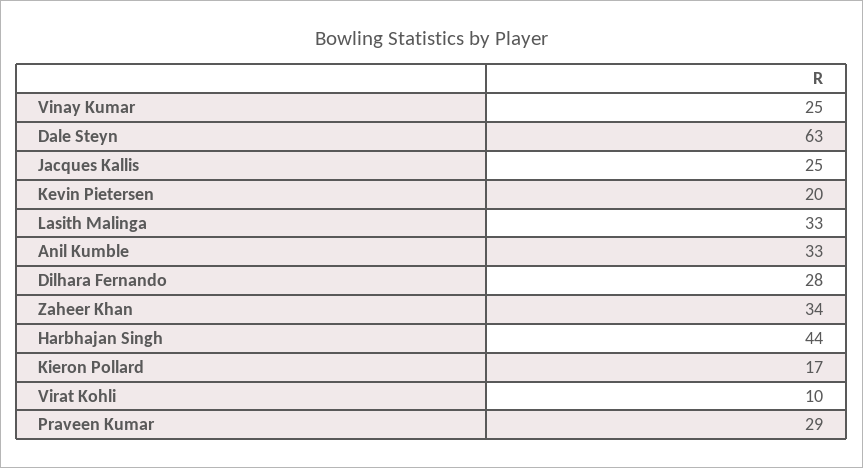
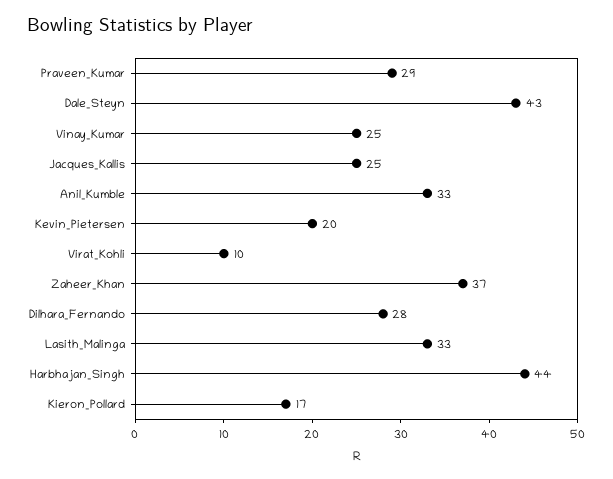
Dale Steyn: 63 -> 43
Zaheer Khan: 34 -> 37

